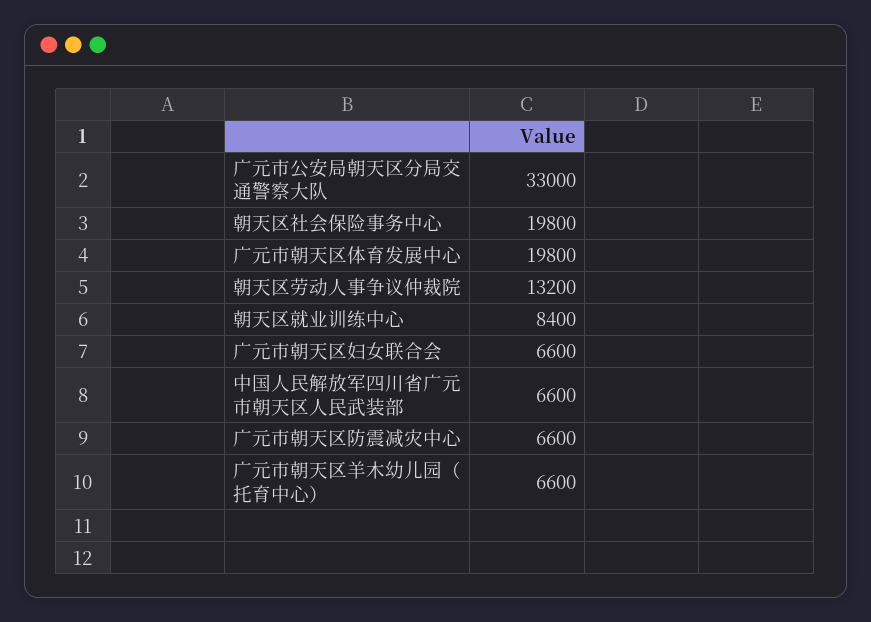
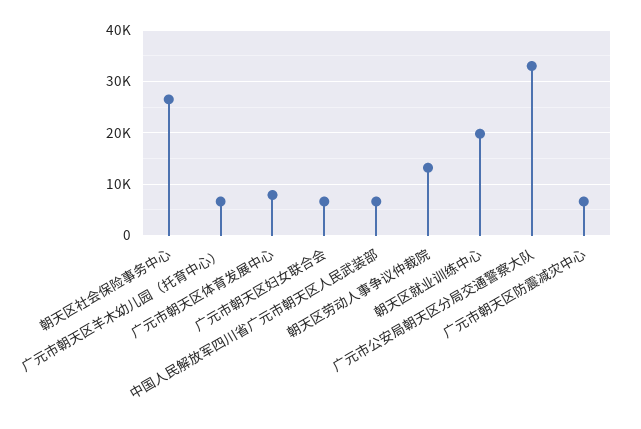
朝天区社会保险事务中心: 19800 -> 26000
广元市朝天区体育发展中心: 19800 -> 8000
朝天区就业训练中心: 8400 -> 20000

